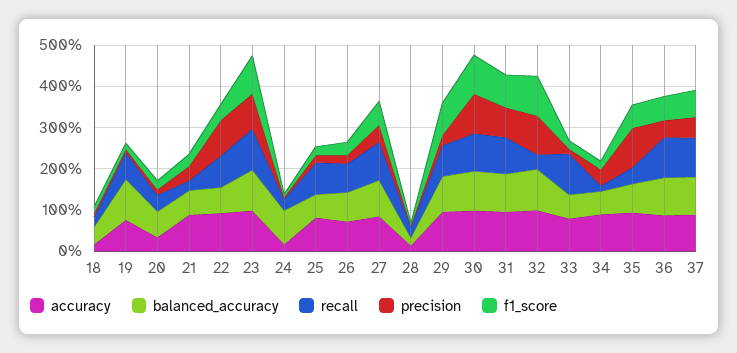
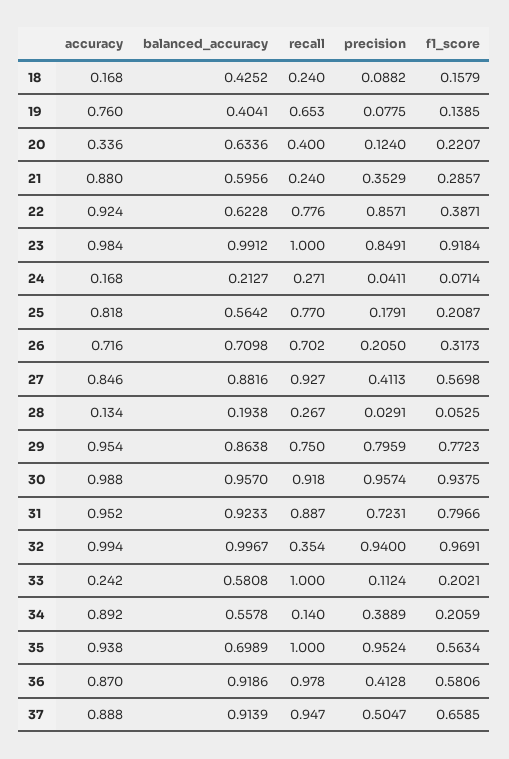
balanced_accuracy, 19: 1 -> 0.4041
balanced_accuracy, 24: 0.8 -> 0.2127
precision, 29: 0.2 -> 0.7959
accuracy, 33: 0.8 -> 0.242
recall, 35: 0.4 -> 1

